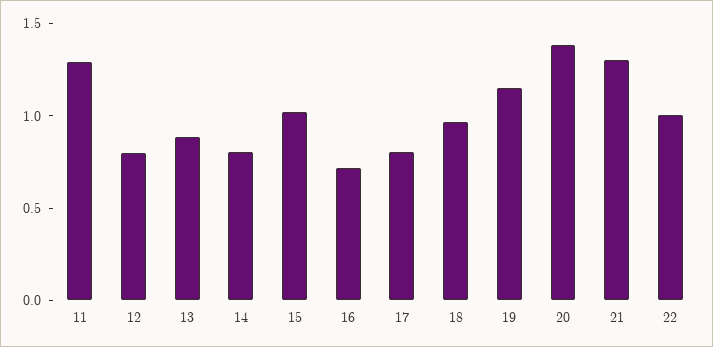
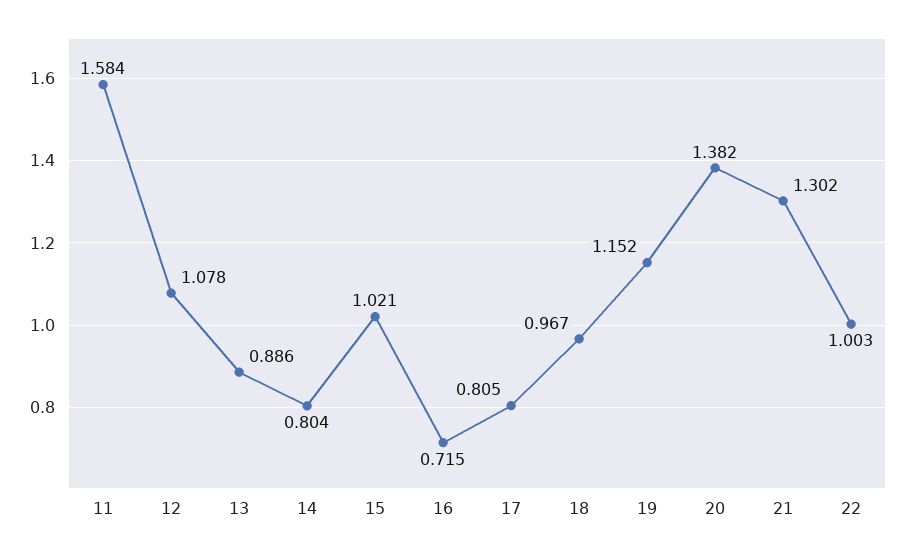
11: 1.3 -> 1.584
12: 0.8 -> 1.078

